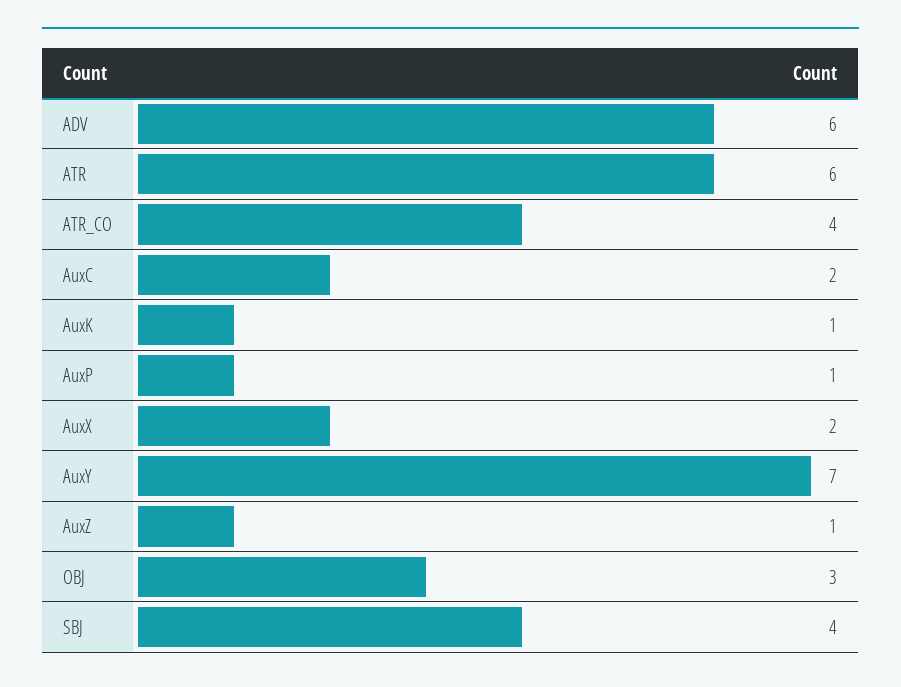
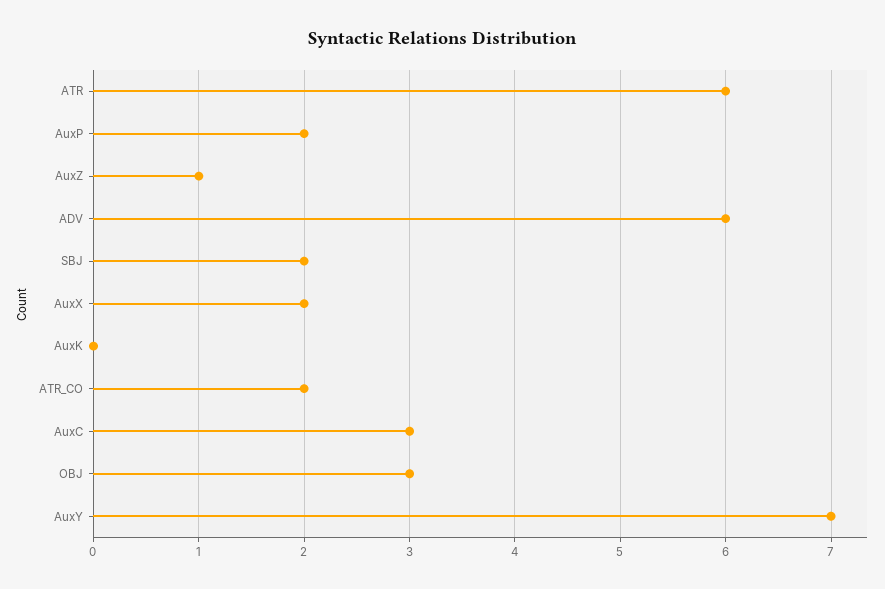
ATR_CO: 4 -> 2
AuxC: 2 -> 3
AuxK: 1 -> 0
AuxP: 1 -> 2
SBJ: 4 -> 2

